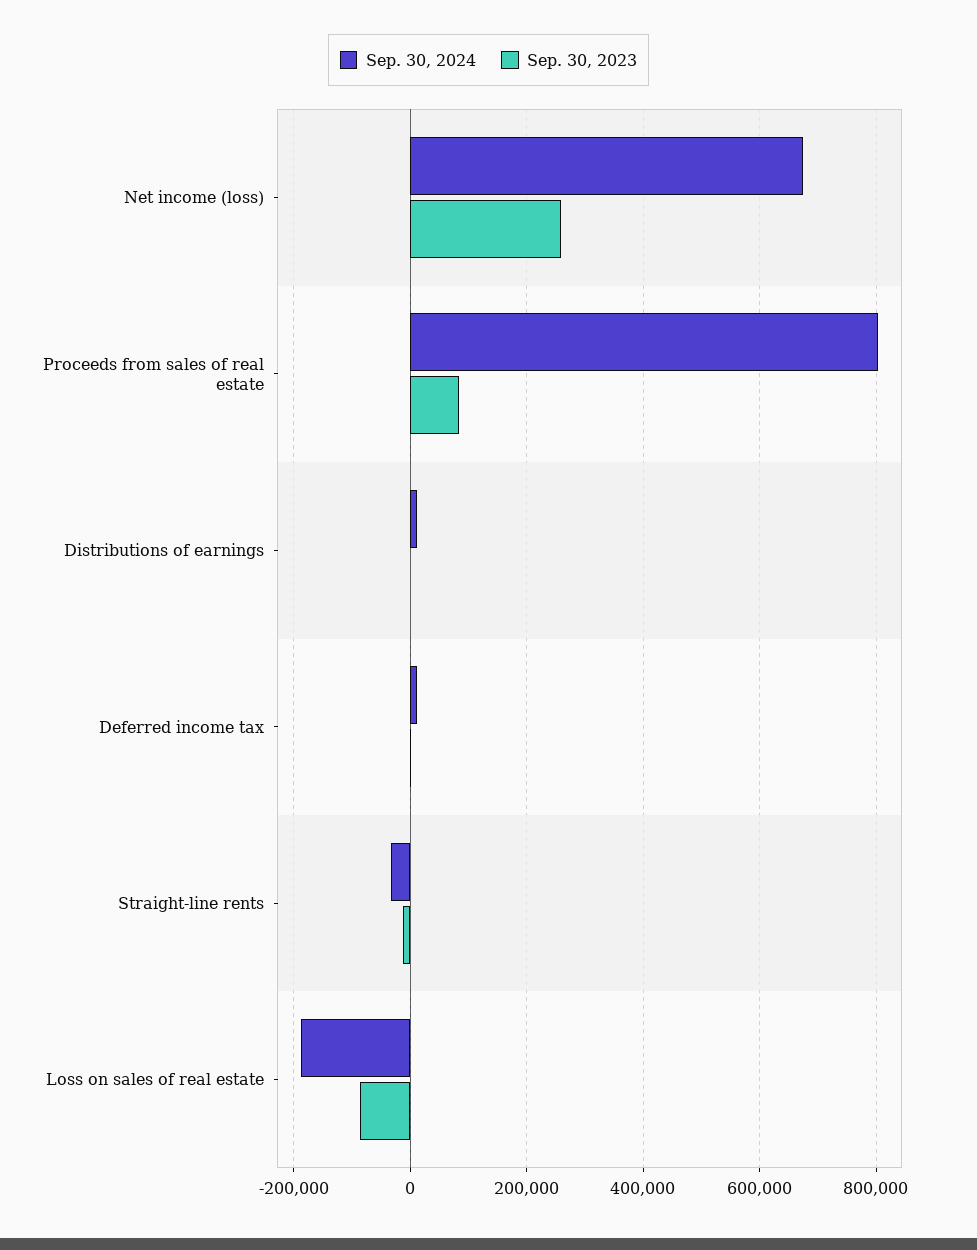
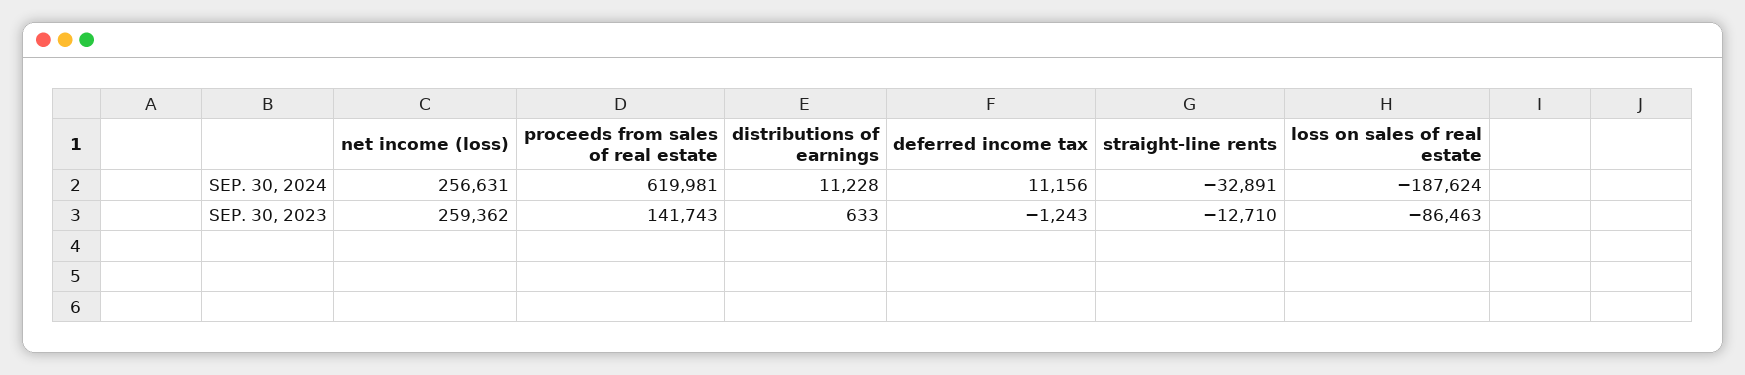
Sep. 30, 2024, Net income (loss): 680000 -> 256631
Sep. 30, 2024, Proceeds from sales of real estate: 800000 -> 619981
Sep. 30, 2023, Proceeds from sales of real estate: 80000 -> 141743

